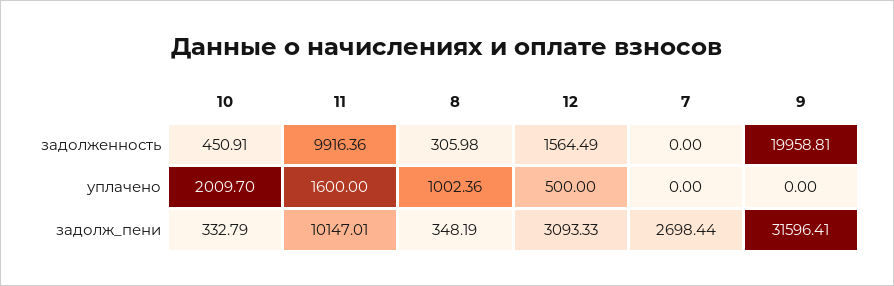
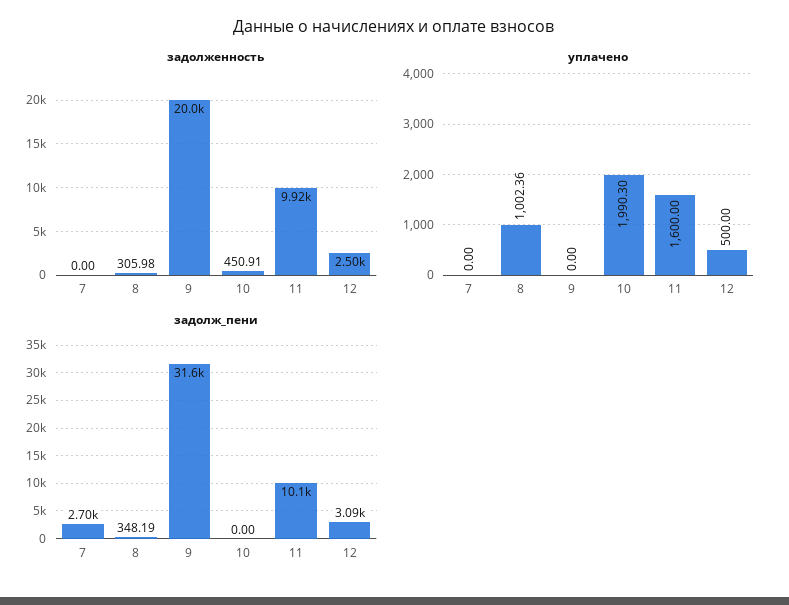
задолженность, 12: 1564.49 -> 2500
уплачено, 10: 2009.7 -> 1990.3
задолж_пени, 10: 332.79 -> 0

